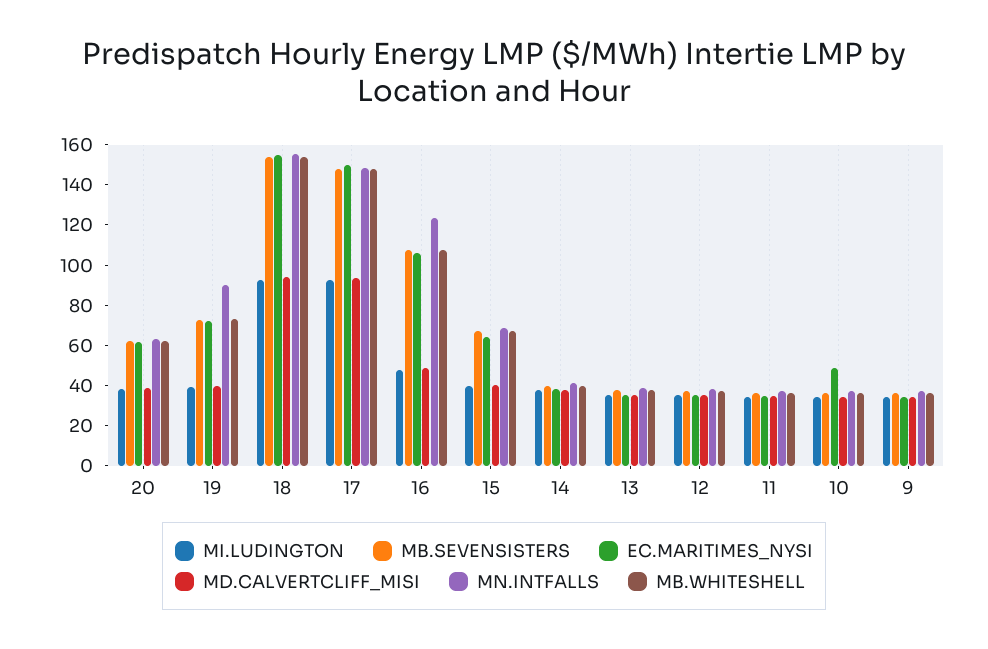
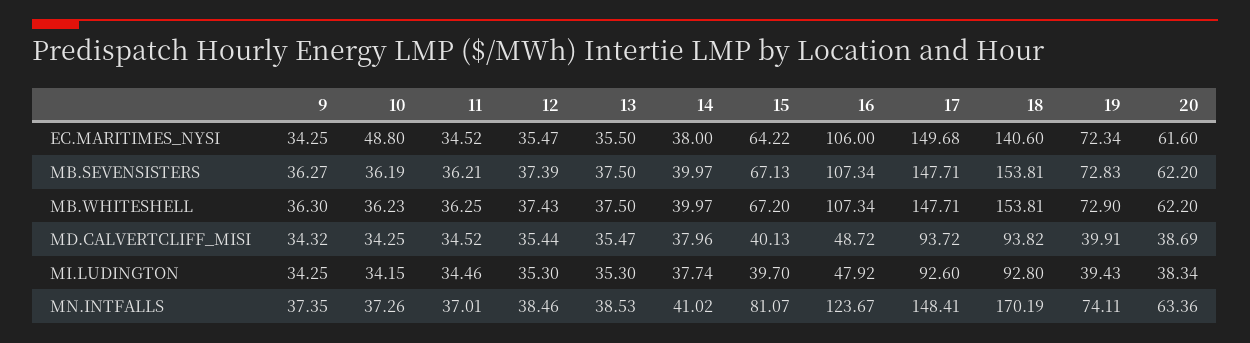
MN.INTFALLS, 19: 90 -> 74.11
EC.MARITIMES_NYSI, 18: 155 -> 140.6
MN.INTFALLS, 18: 155 -> 170.19
MN.INTFALLS, 15: 70 -> 81.07

